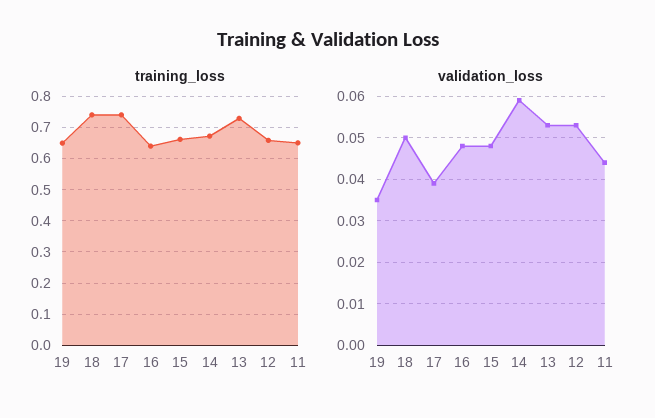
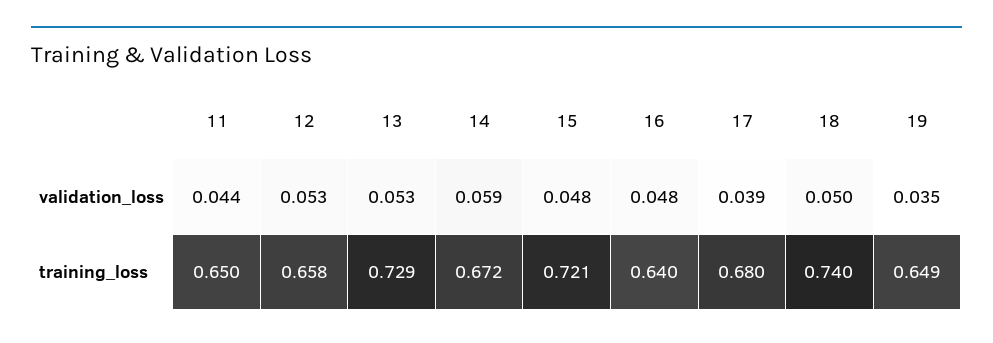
training_loss, 17: 0.74 -> 0.68
training_loss, 15: 0.66 -> 0.721

